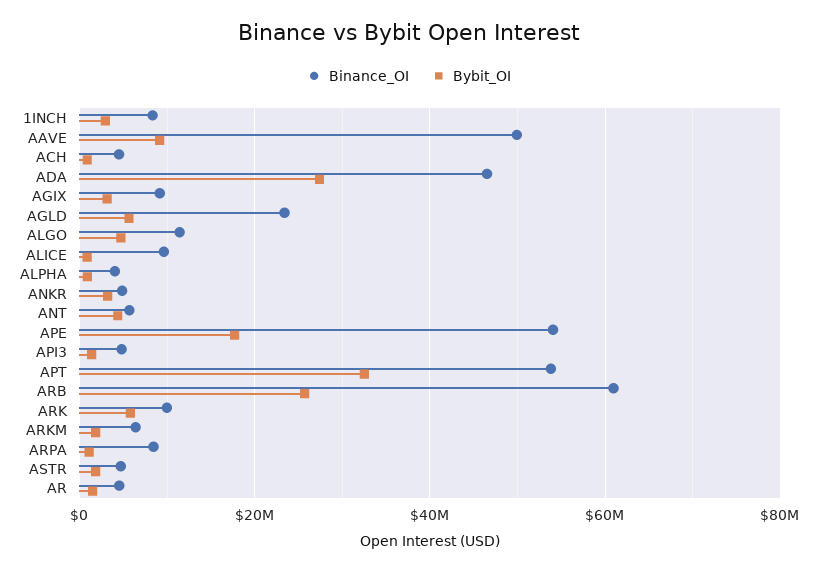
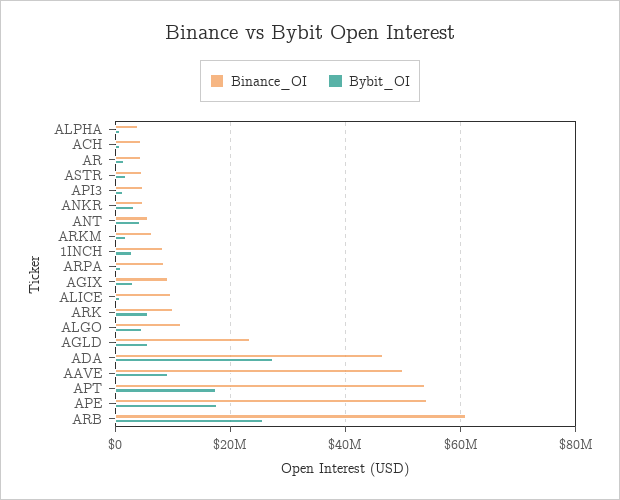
Bybit_OI, APT: 32000000 -> 18000000

